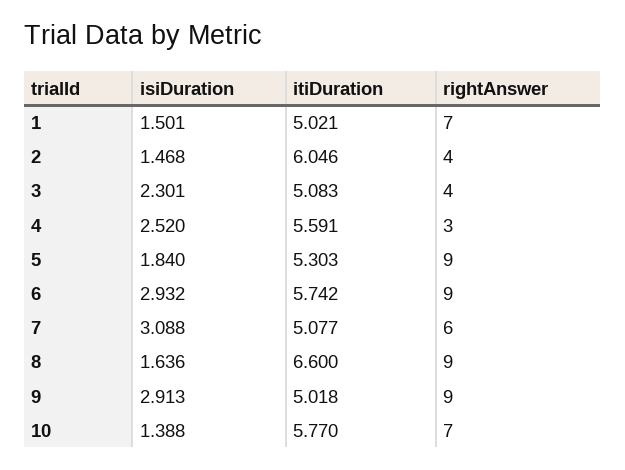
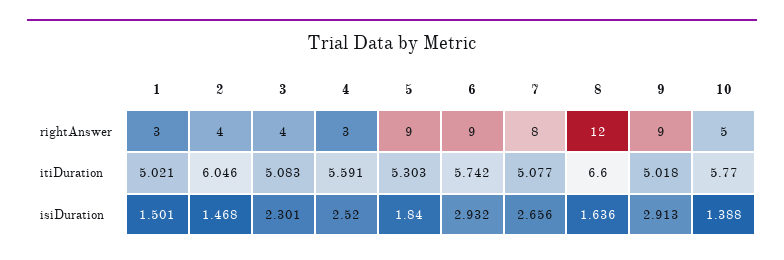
rightAnswer, 1: 7 -> 3
isiDuration, 7: 3.088 -> 2.656
rightAnswer, 7: 6 -> 8
rightAnswer, 8: 9 -> 12
rightAnswer, 10: 7 -> 5

